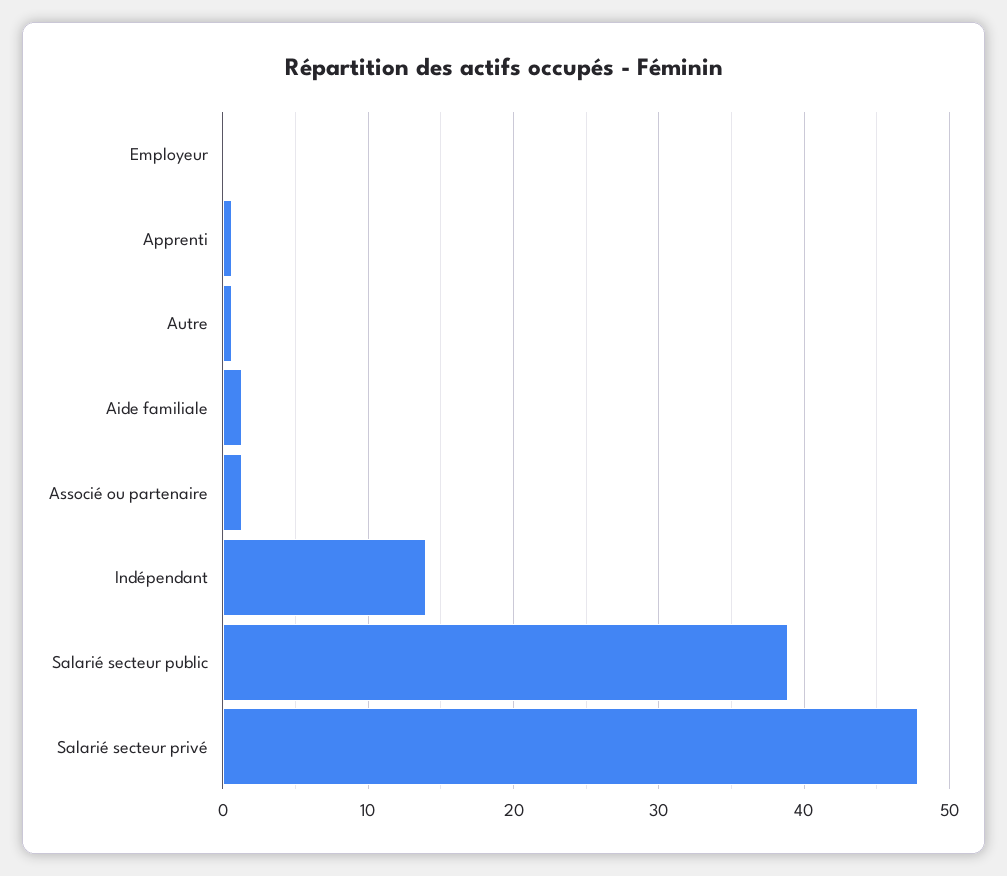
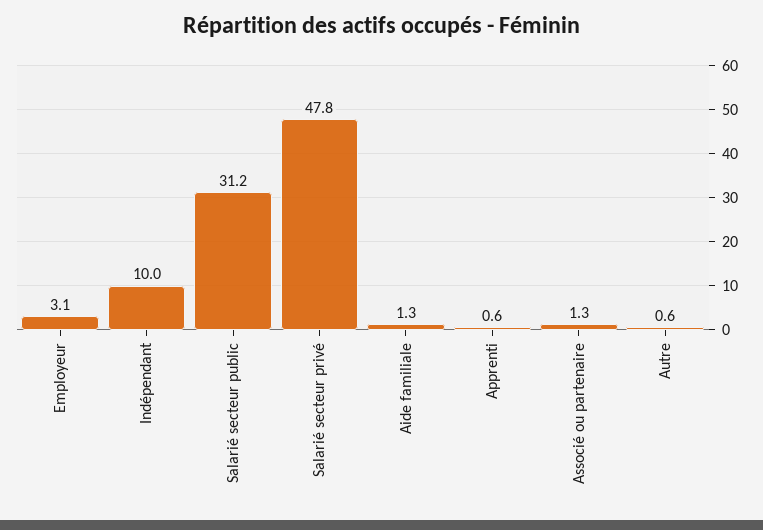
Employeur: 0 -> 3.1
Indépendant: 14 -> 10
Salarié secteur public: 39 -> 31.2

